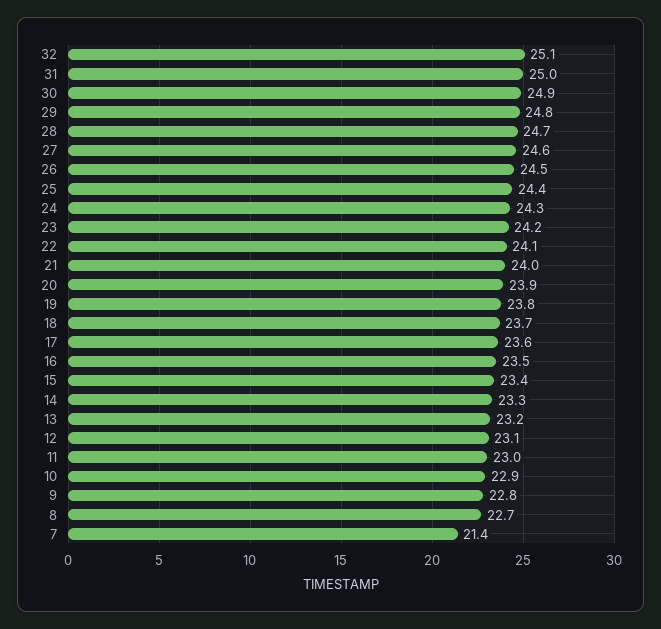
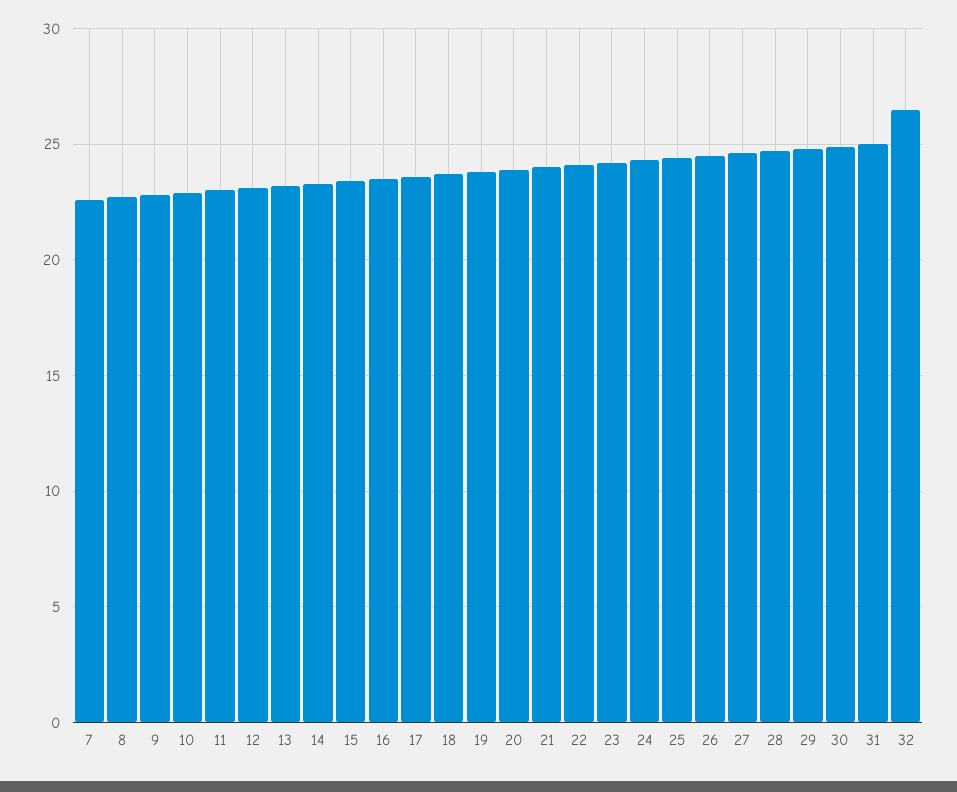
32: 25.1 -> 26.5
7: 21.4 -> 22.5

